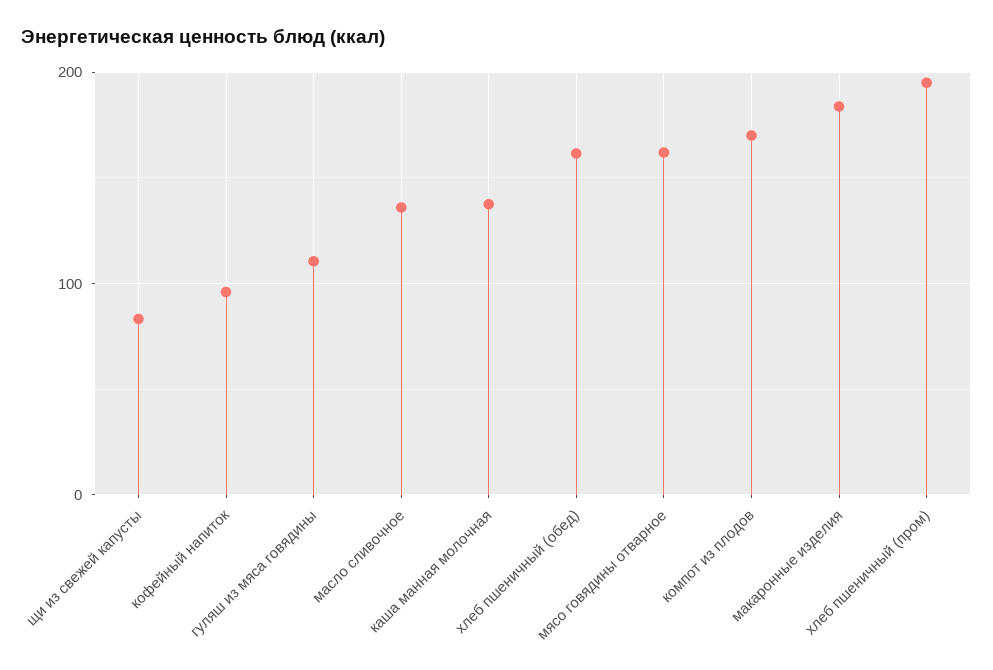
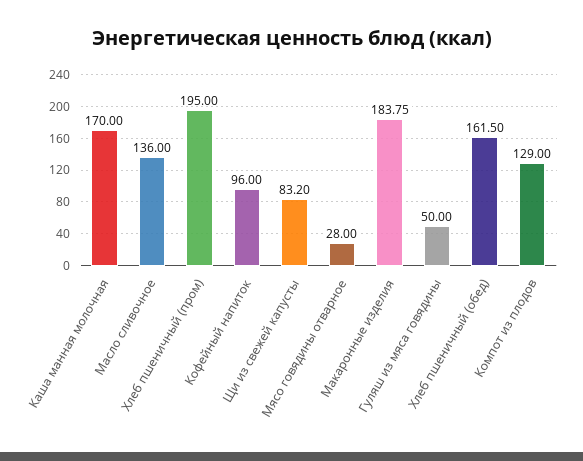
гуляш из мяса говядины: 110 -> 50
каша манная молочная: 140 -> 170
мясо говядины отварное: 160 -> 28
компот из плодов: 170 -> 129

